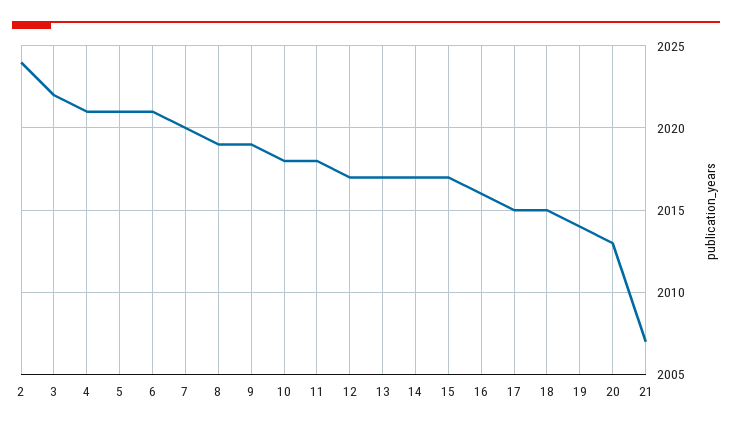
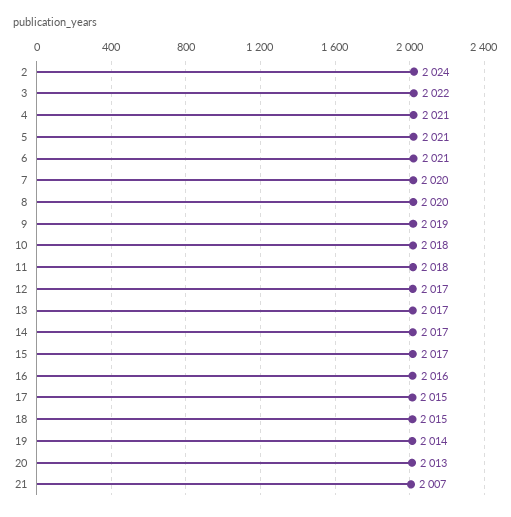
8: 2019 -> 2020

